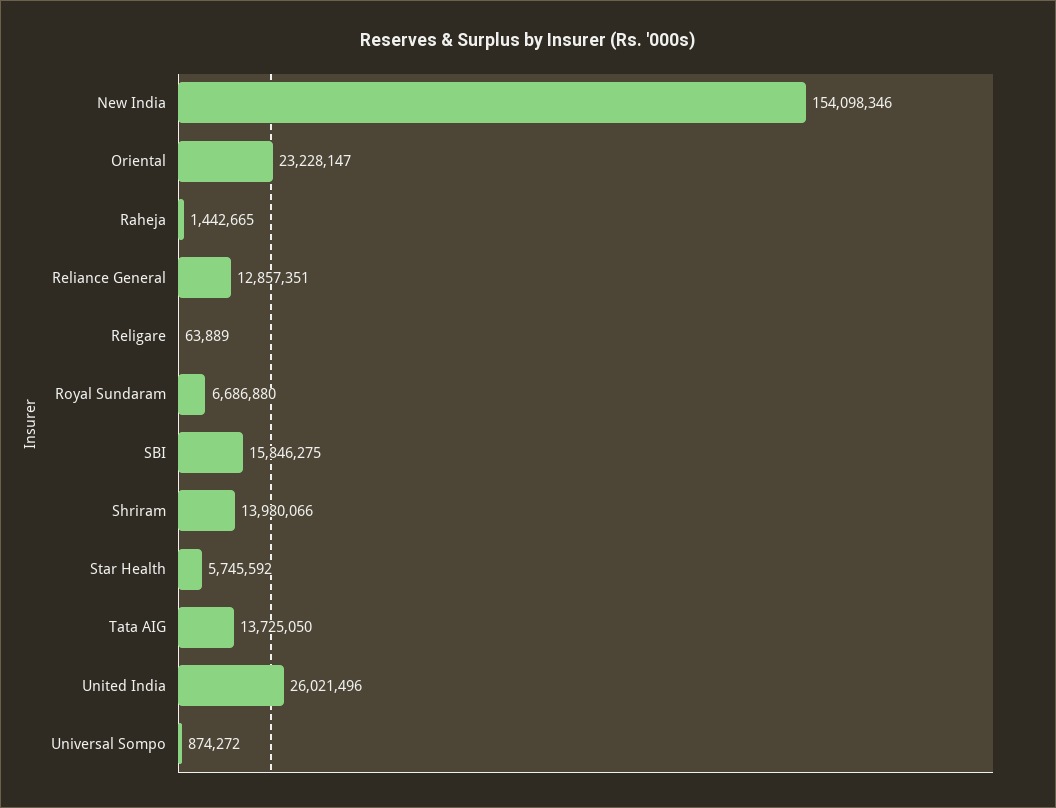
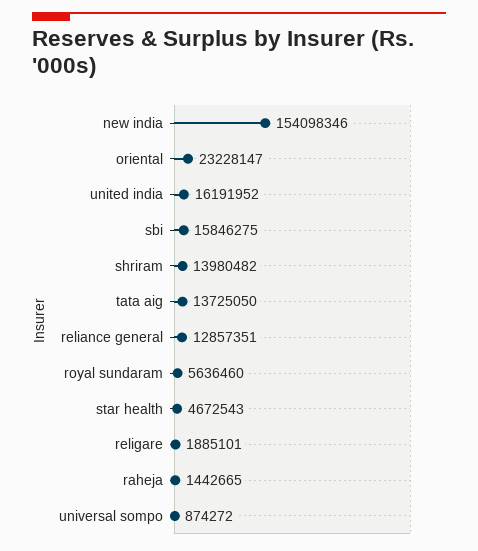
Religare: 63889 -> 1885101
Royal Sundaram: 6686880 -> 5636460
Shriram: 13980066 -> 13980482
Star Health: 5745592 -> 4672543
United India: 26021496 -> 16191952

